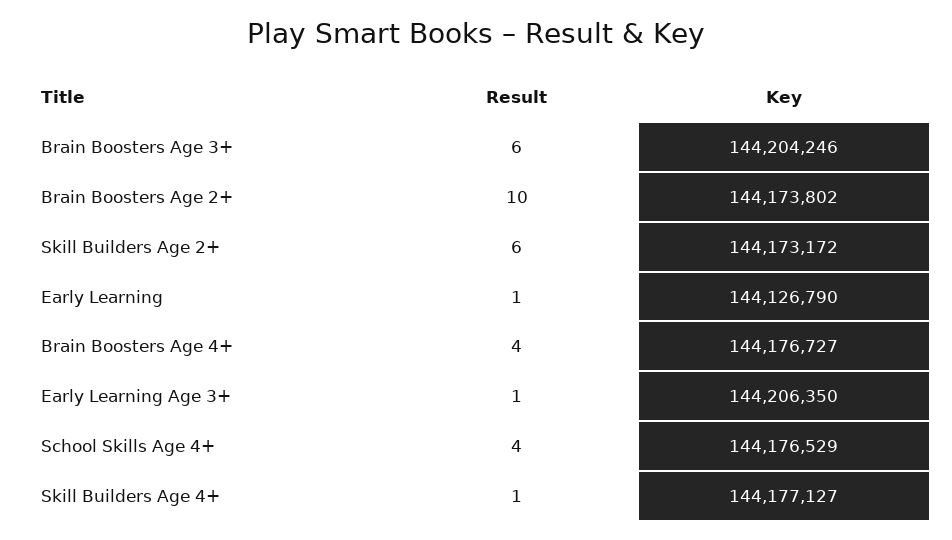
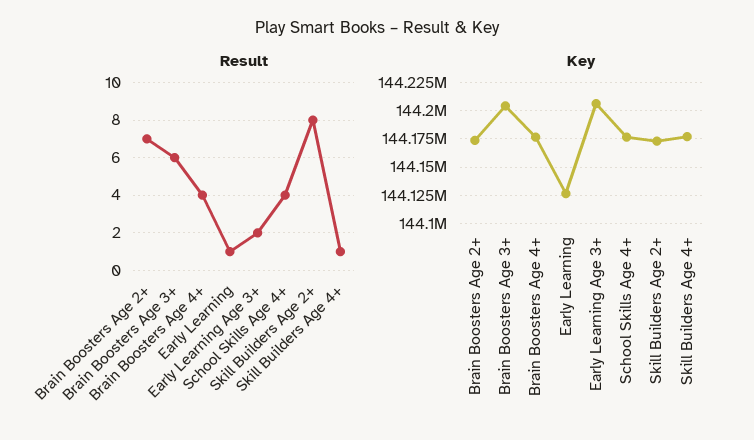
Result, Brain Boosters Age 2+: 10 -> 7
Result, Skill Builders Age 2+: 6 -> 8
Result, Early Learning Age 3+: 1 -> 2

